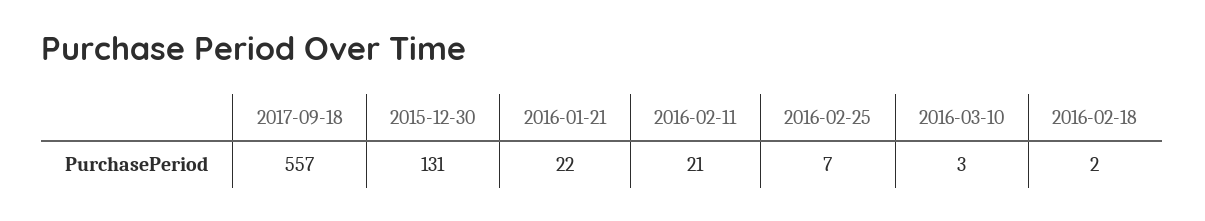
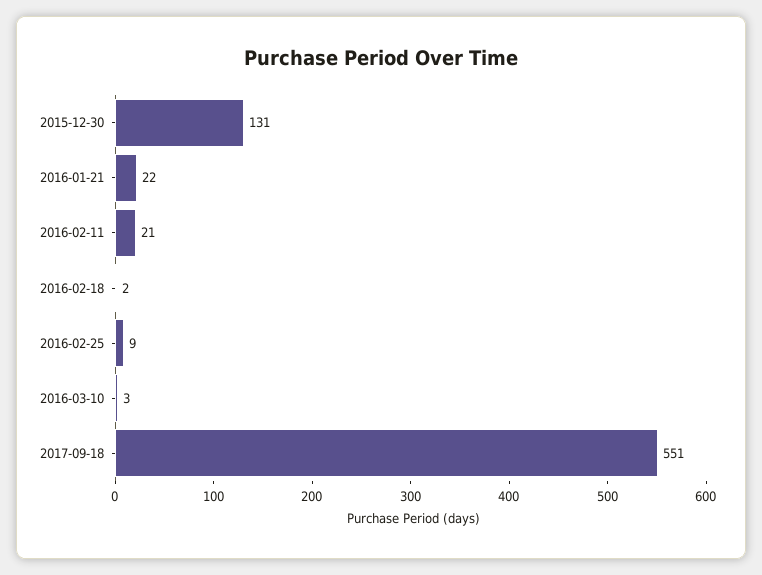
2017-09-18: 557 -> 551
2016-02-25: 7 -> 9

